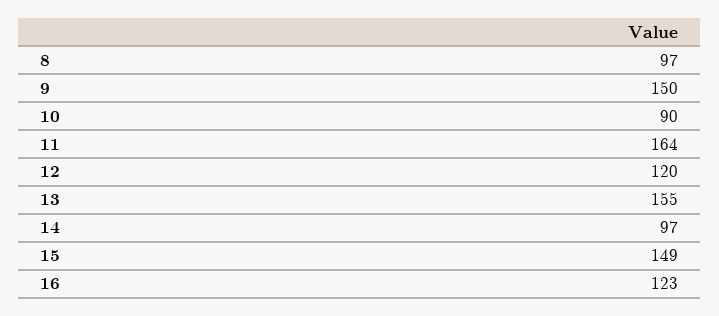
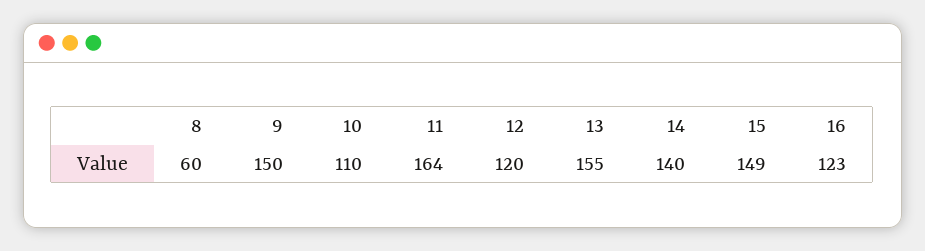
8: 97 -> 60
10: 90 -> 110
14: 97 -> 140

